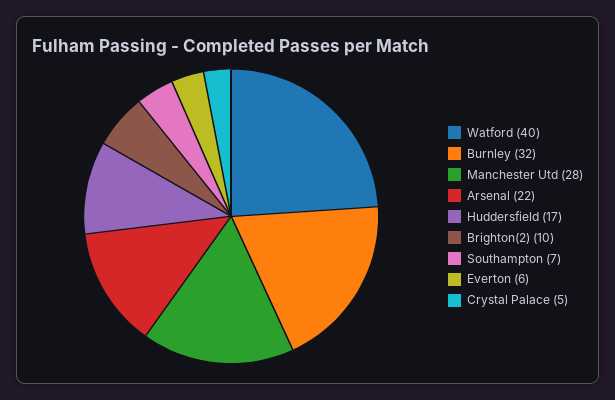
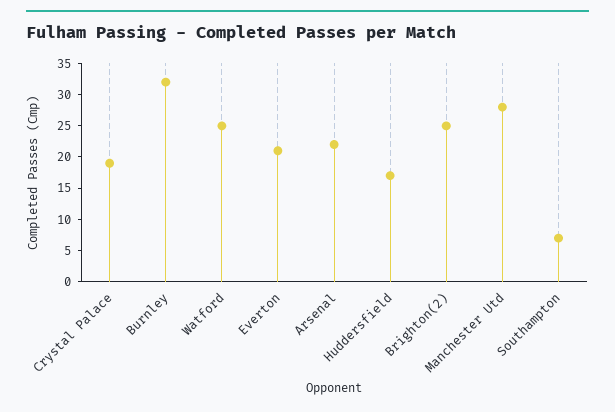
Watford: 40 -> 25
Brighton(2): 10 -> 25
Everton: 6 -> 20
Crystal Palace: 5 -> 20

